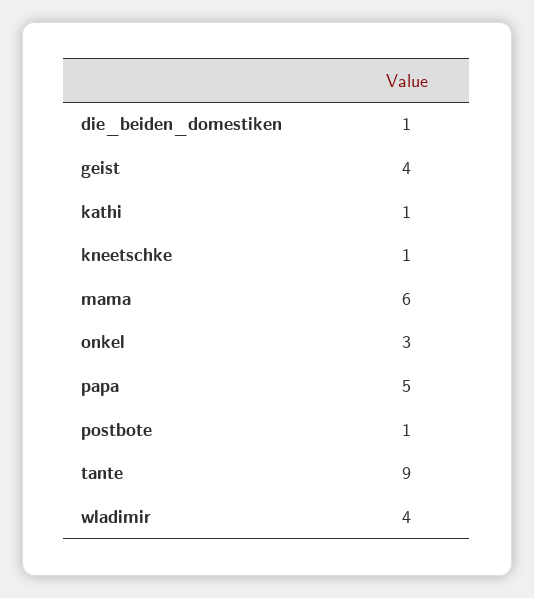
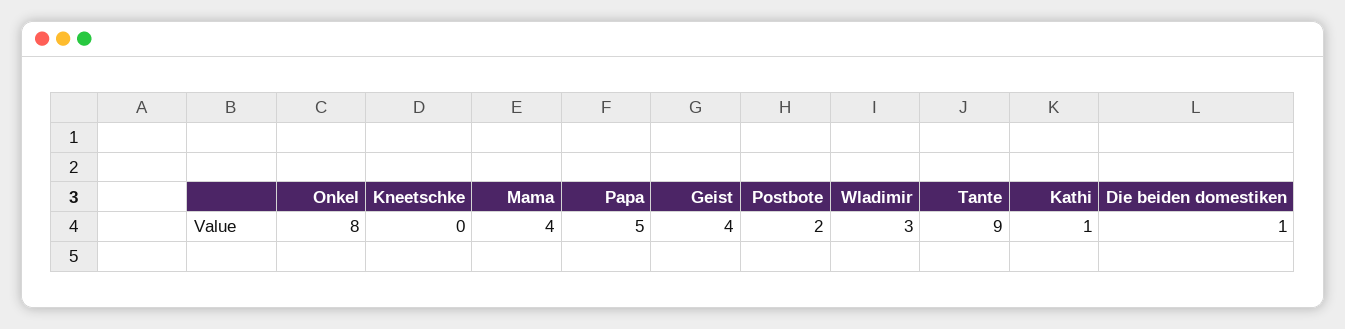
kneetschke: 1 -> 0
mama: 6 -> 4
onkel: 3 -> 8
postbote: 1 -> 2
wladimir: 4 -> 3

